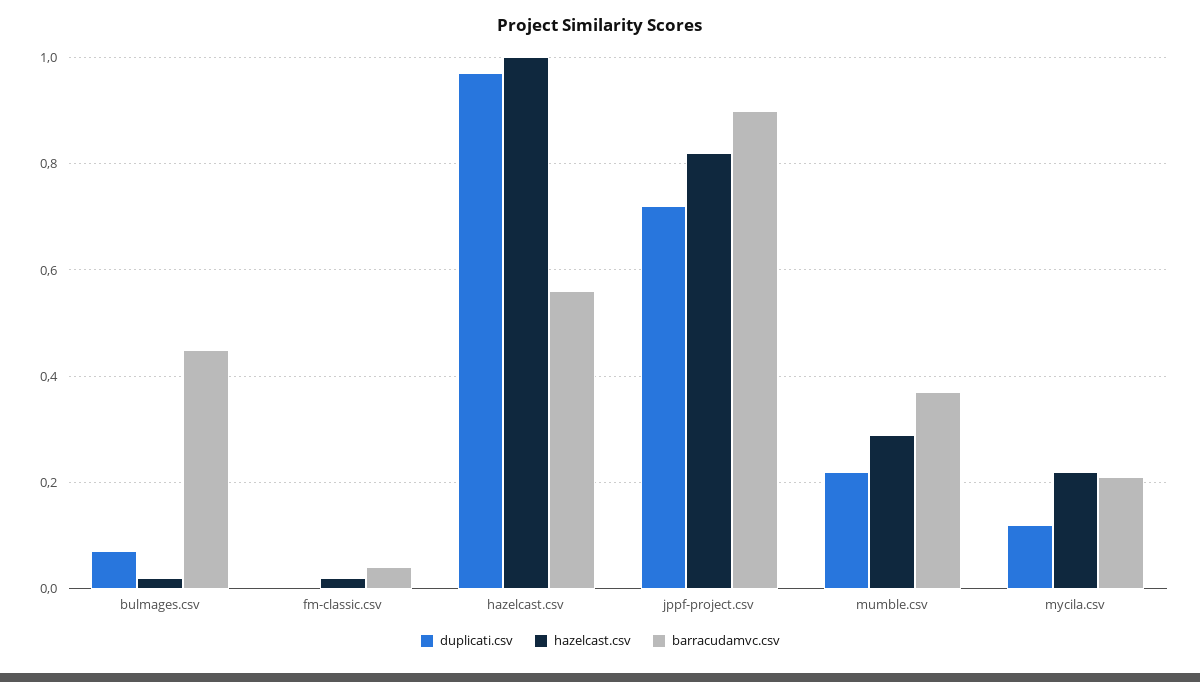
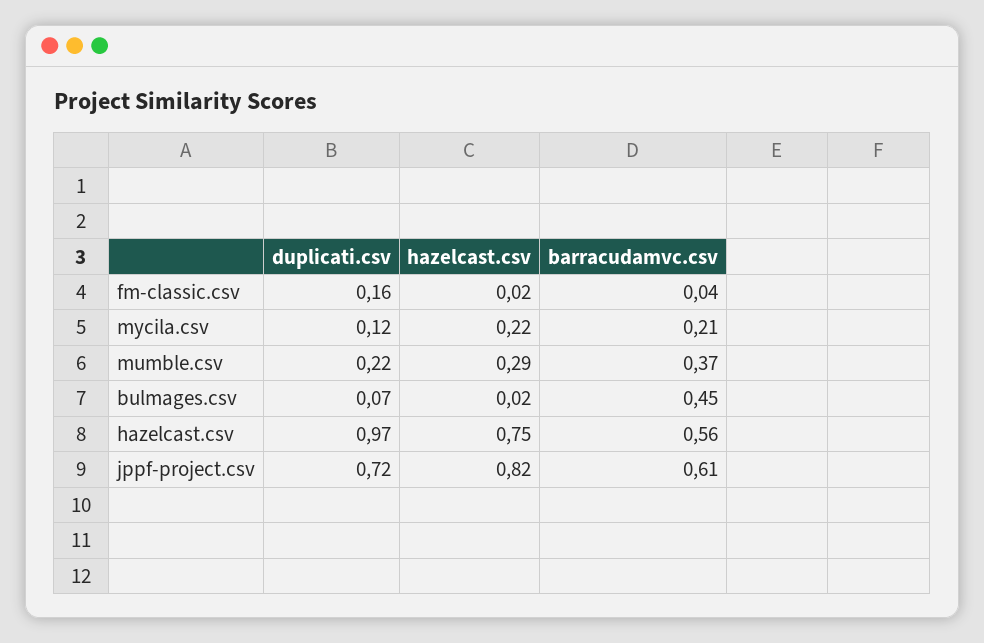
duplicati.csv, fm-classic.csv: 0 -> 0.16
hazelcast.csv, hazelcast.csv: 1 -> 0.75
barracudamvc.csv, jppf-project.csv: 0.9 -> 0.61

